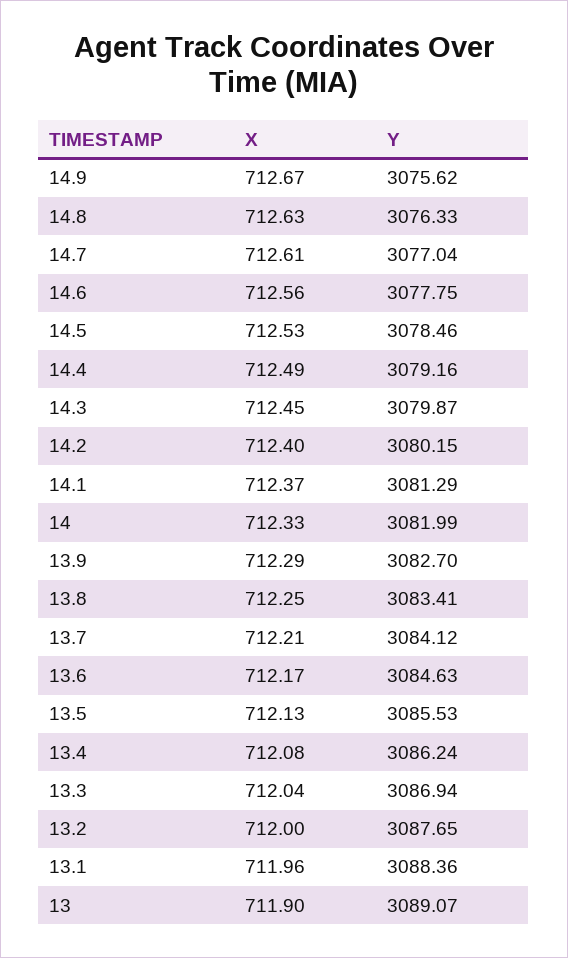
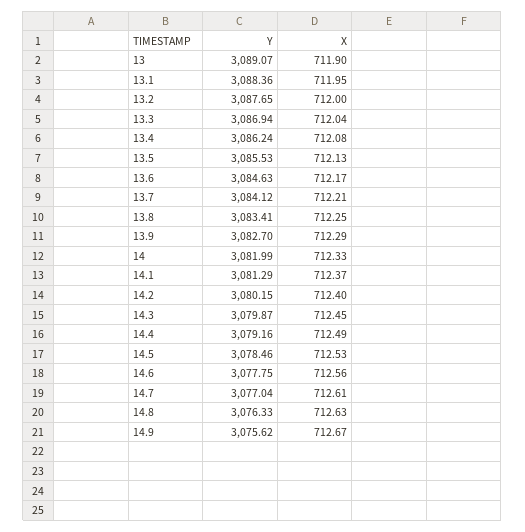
X, 13.1: 711.96 -> 711.95

